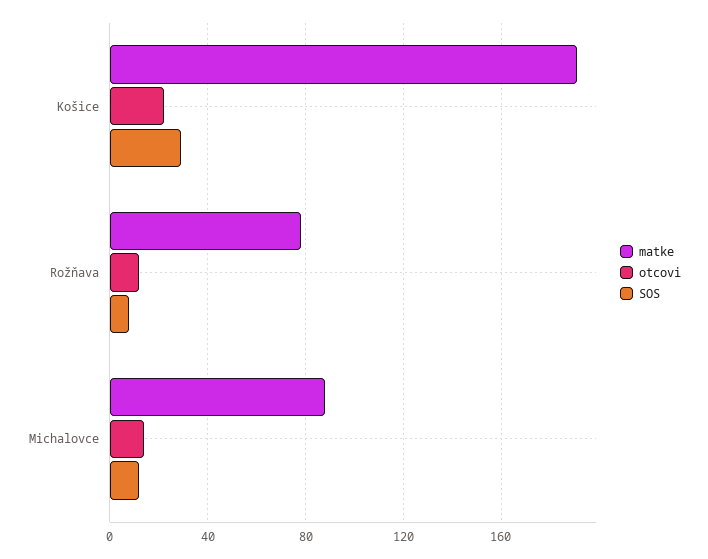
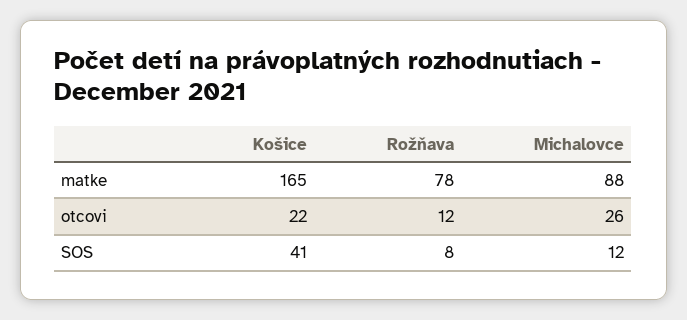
matke, Košice: 190 -> 165
SOS, Košice: 30 -> 41
otcovi, Michalovce: 15 -> 26

